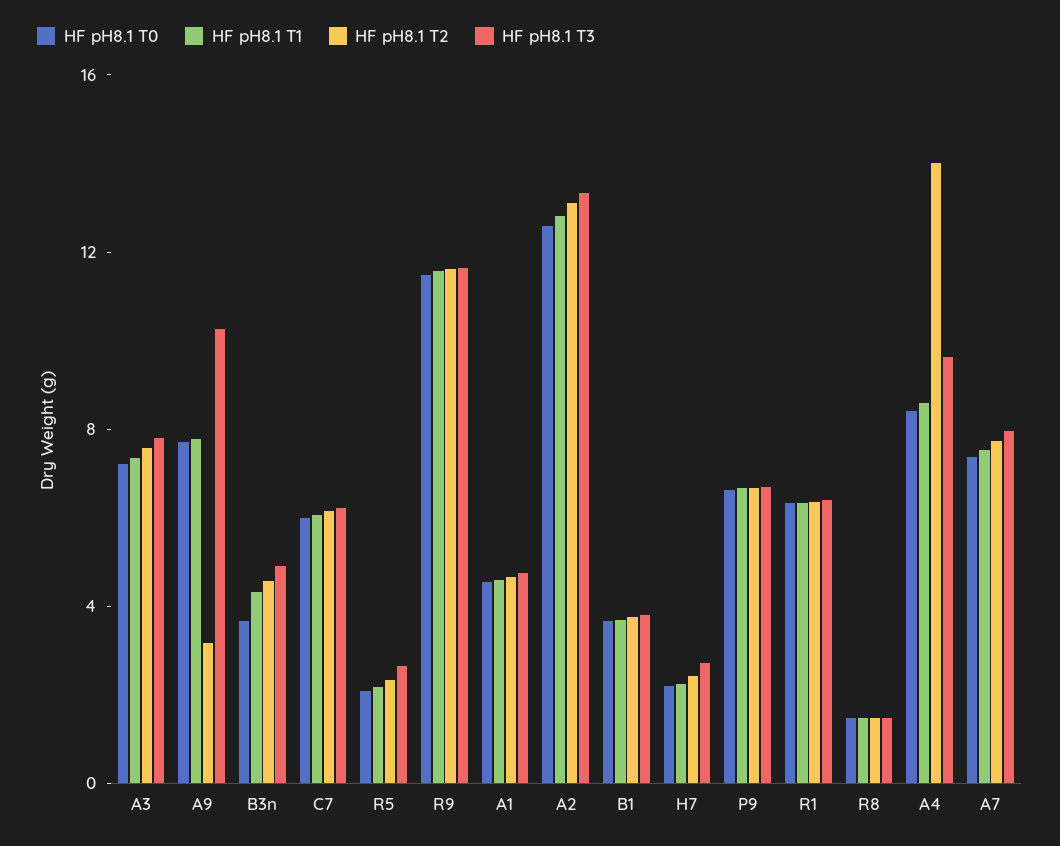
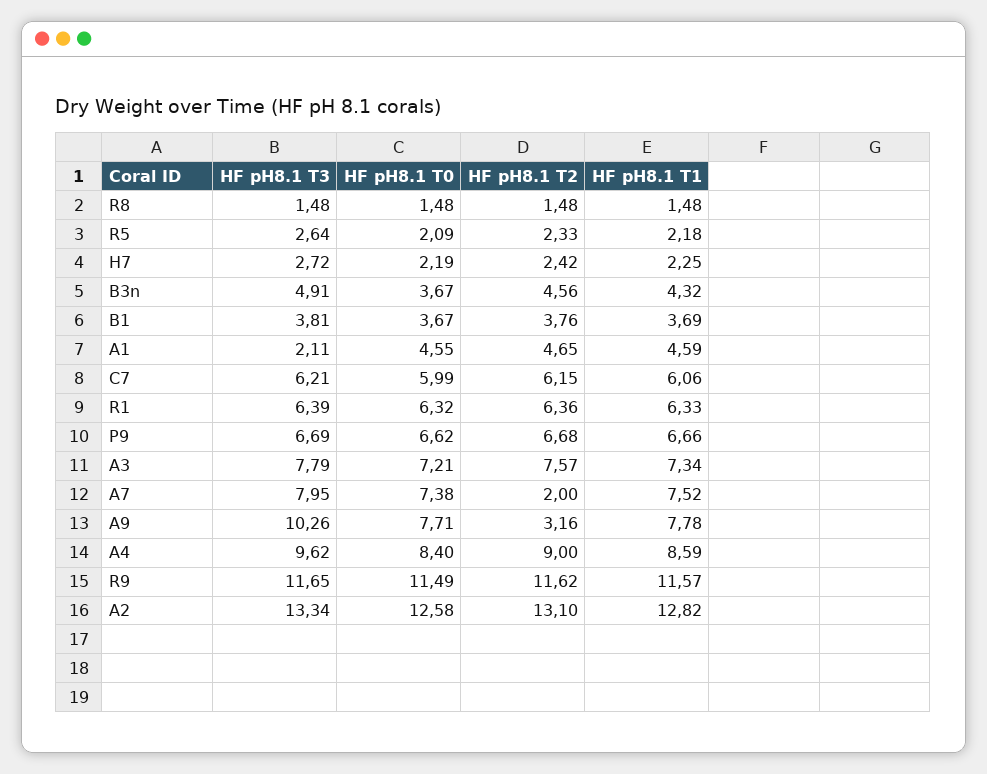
HF pH8.1 T3, A1: 5 -> 2.11
HF pH8.1 T2, A4: 14 -> 9
HF pH8.1 T2, A7: 8 -> 2

